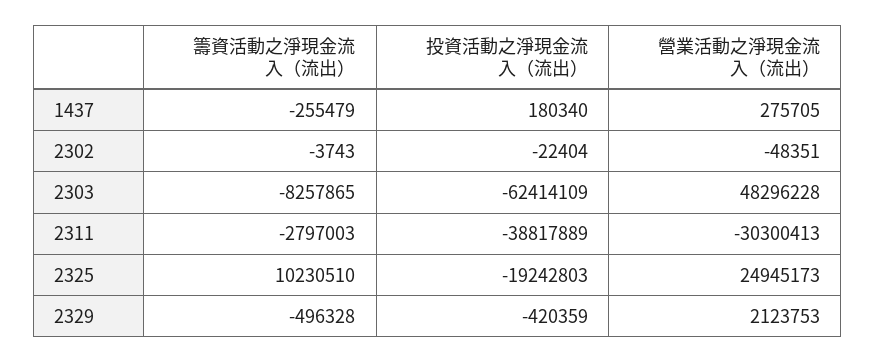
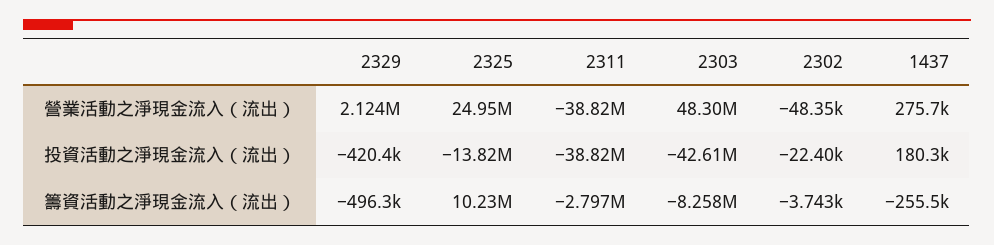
投資活動之淨現金流入（流出）, 2303: -62414109 -> -42610000
營業活動之淨現金流入（流出）, 2311: -30300413 -> -38820000
投資活動之淨現金流入（流出）, 2325: -19242803 -> -13820000

